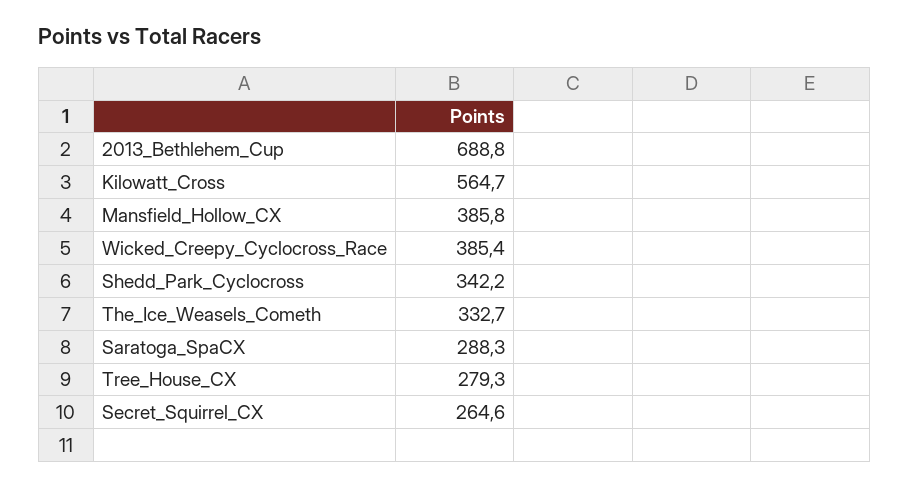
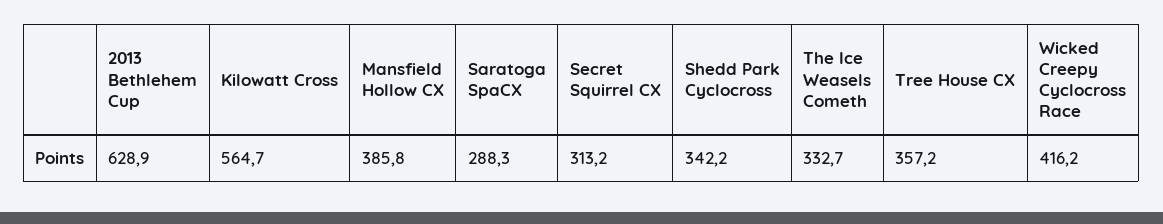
2013_Bethlehem_Cup: 688.8 -> 628.9
Wicked_Creepy_Cyclocross_Race: 385.4 -> 416.2
Tree_House_CX: 279.3 -> 357.2
Secret_Squirrel_CX: 264.6 -> 313.2

